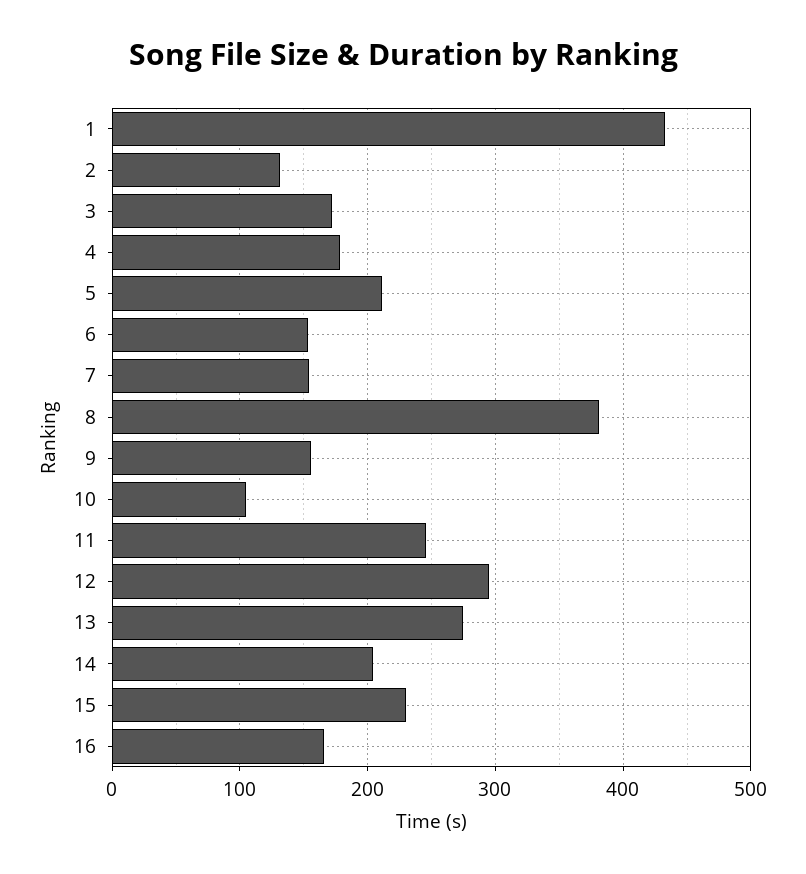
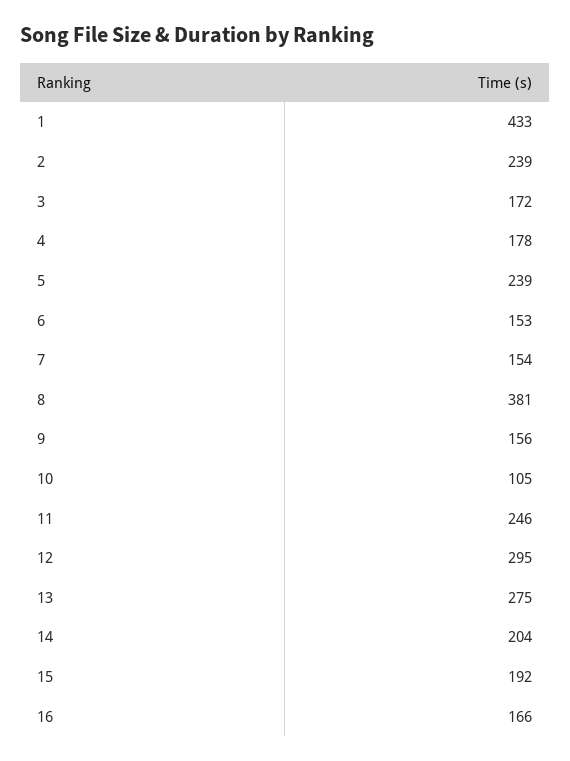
2: 130 -> 239
5: 210 -> 239
15: 230 -> 192

